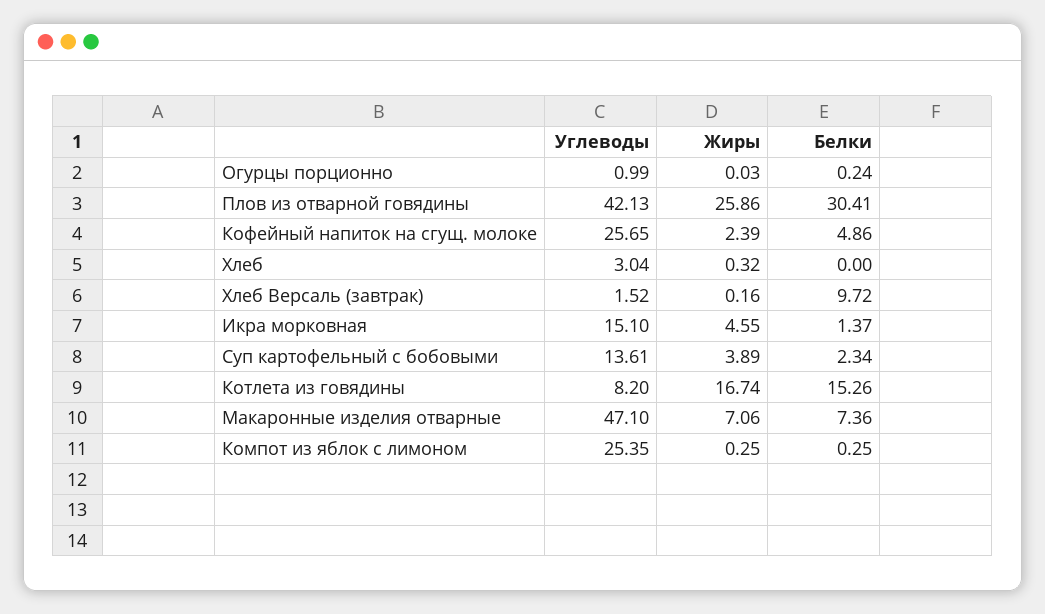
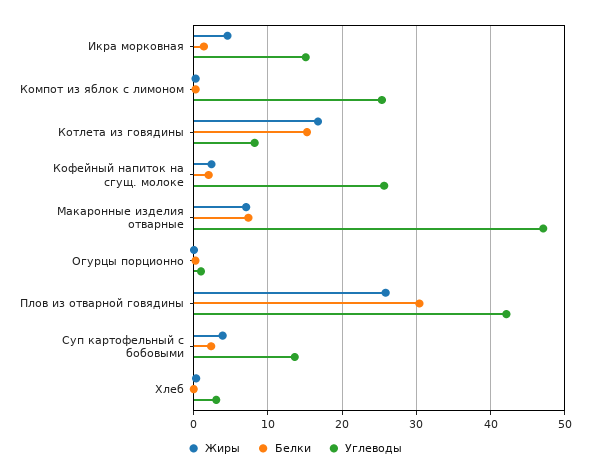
Белки, Кофейный напиток на сгущ. молоке: 4.86 -> 2
Углеводы, Хлеб Версаль (завтрак): 1.52 -> none
Жиры, Хлеб Версаль (завтрак): 0.16 -> none
Белки, Хлеб Версаль (завтрак): 9.72 -> none

